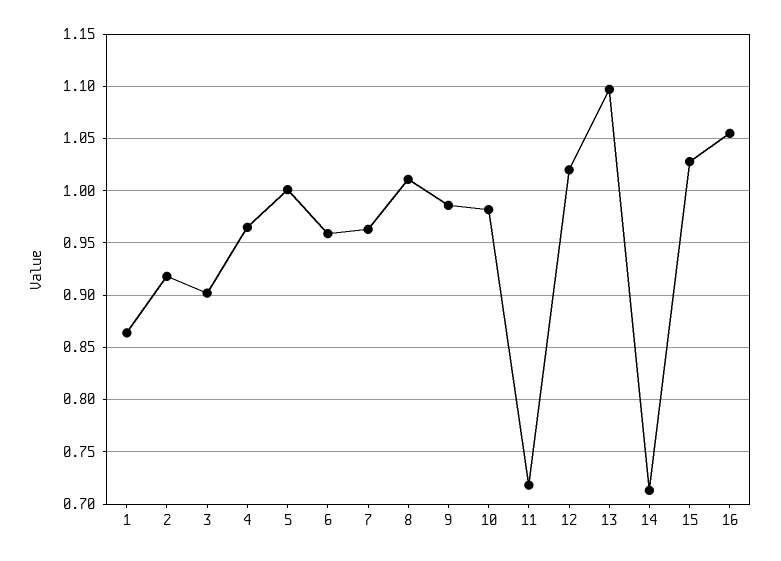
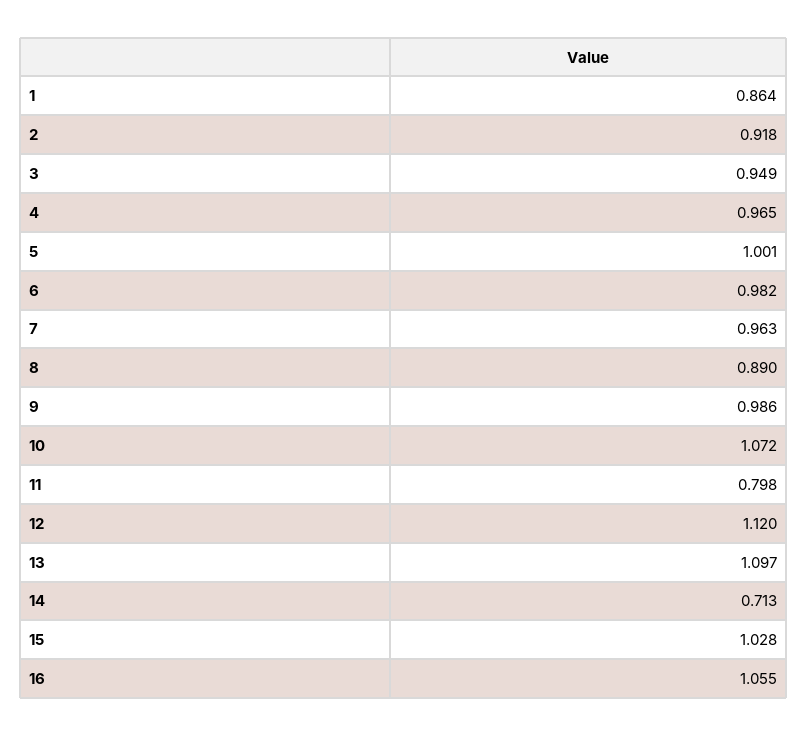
3: 0.9 -> 0.949
6: 0.96 -> 0.982
8: 1.01 -> 0.89
10: 0.98 -> 1.072
11: 0.72 -> 0.798
12: 1.02 -> 1.12

